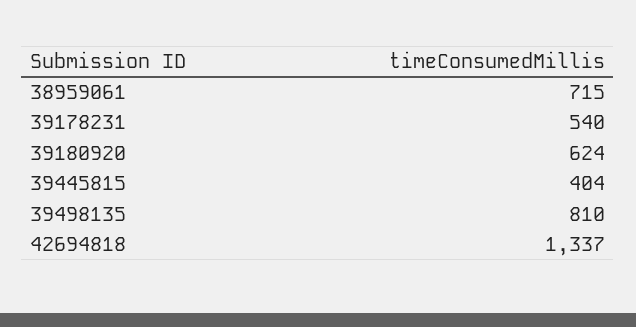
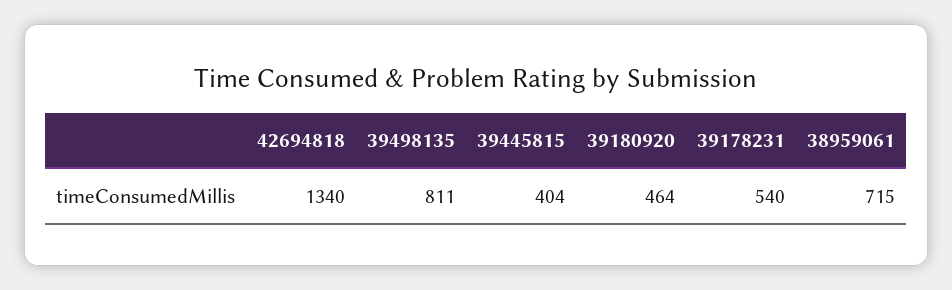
39180920: 624 -> 464
39498135: 810 -> 811
42694818: 1337 -> 1340

